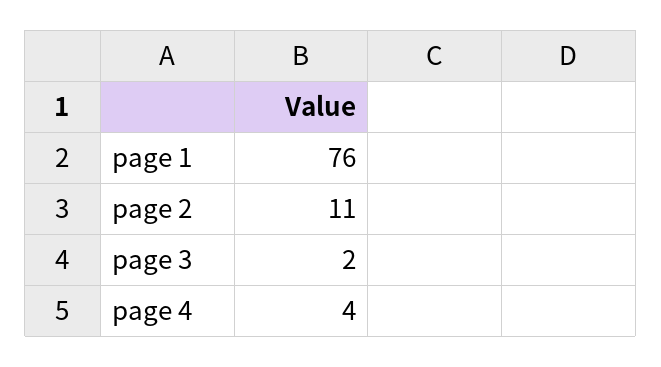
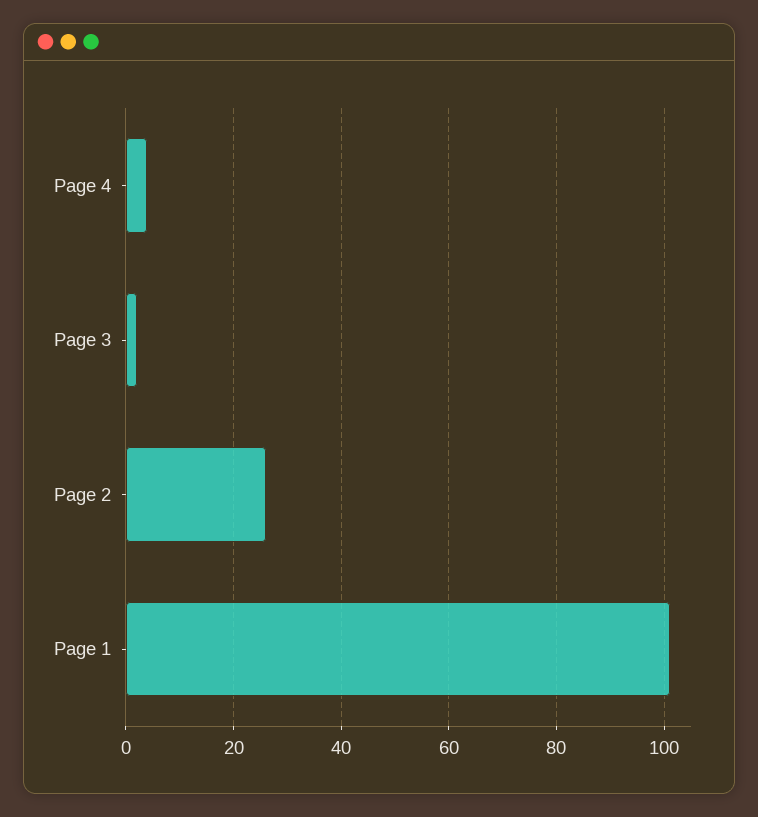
page 1: 76 -> 100
page 2: 11 -> 25

